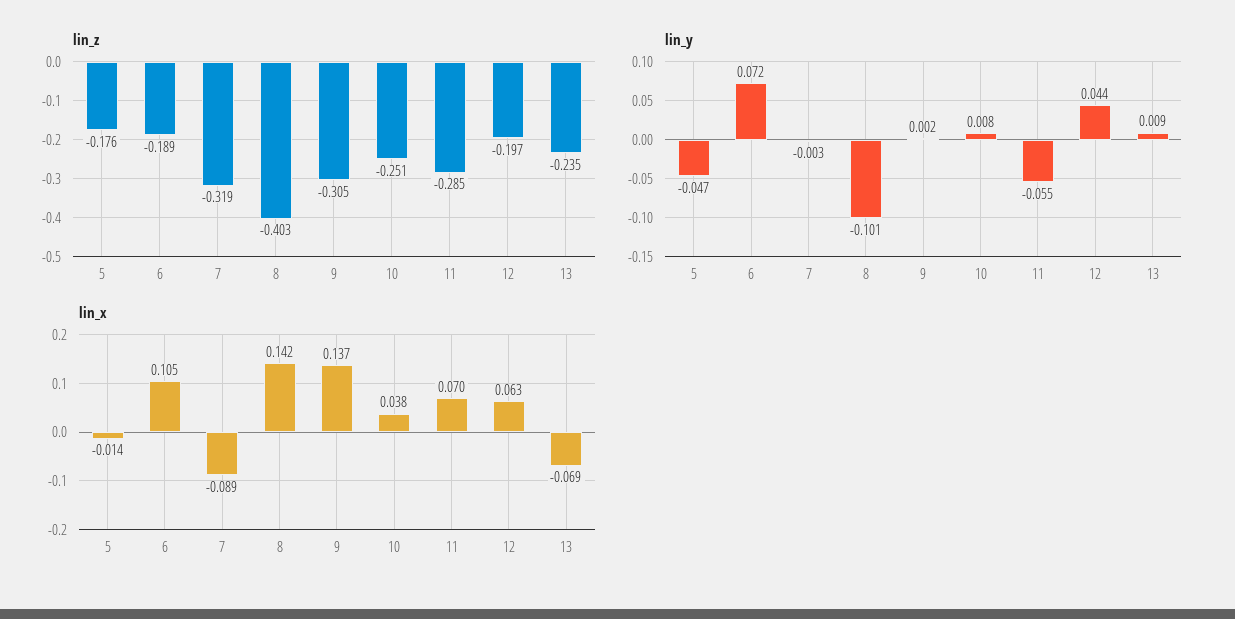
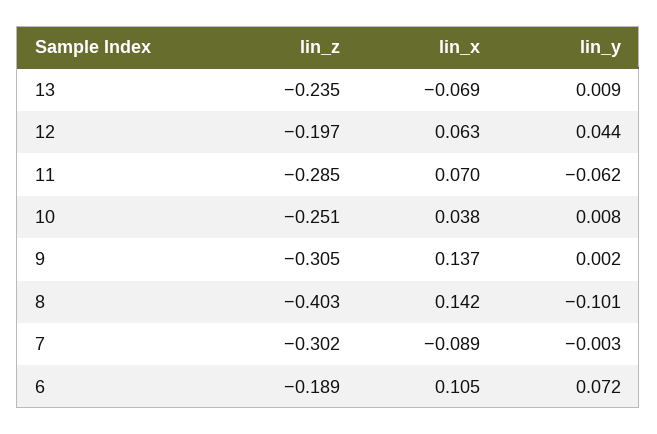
lin_z, 5: -0.176 -> none
lin_z, 7: -0.319 -> -0.302
lin_y, 5: -0.047 -> none
lin_y, 11: -0.055 -> -0.062
lin_x, 5: -0.014 -> none

